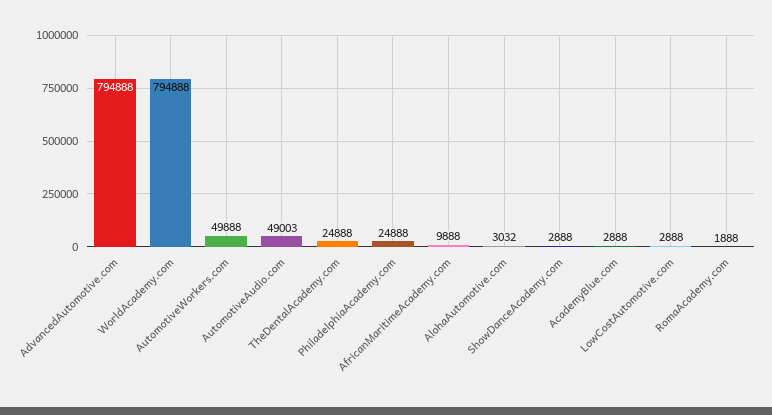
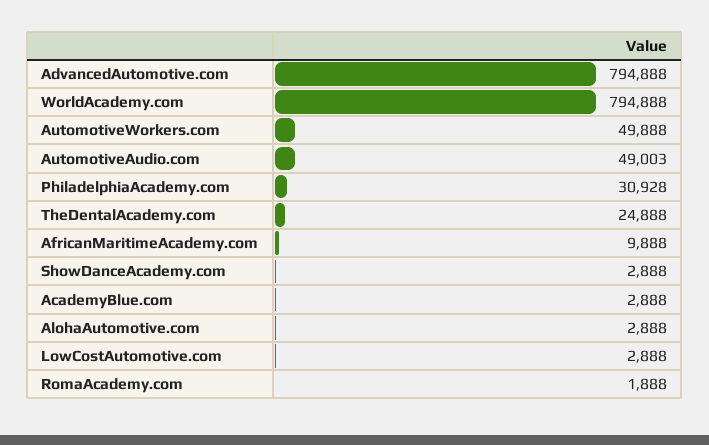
PhiladelphiaAcademy.com: 24888 -> 30928
AlohaAutomotive.com: 3032 -> 2888

